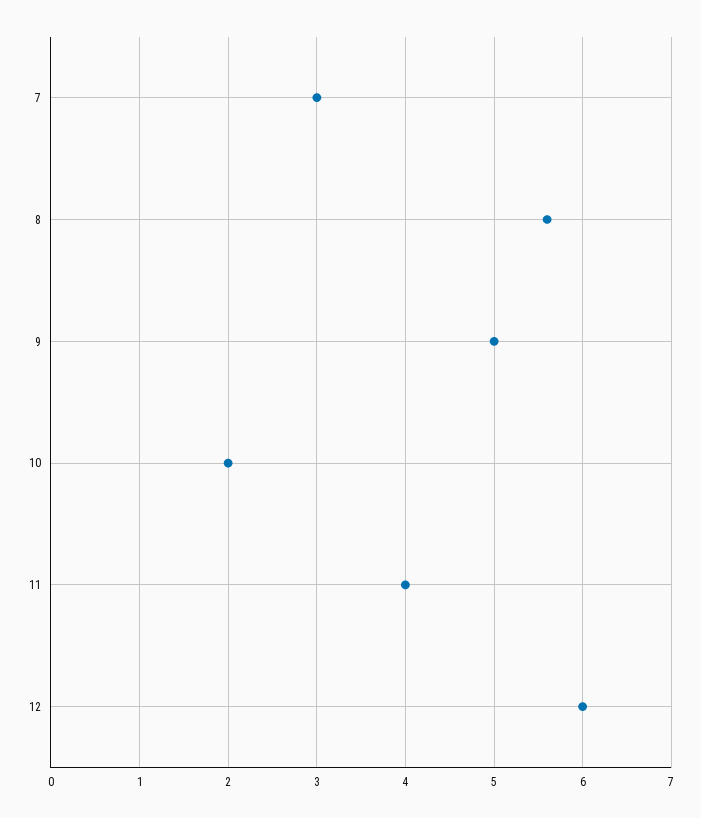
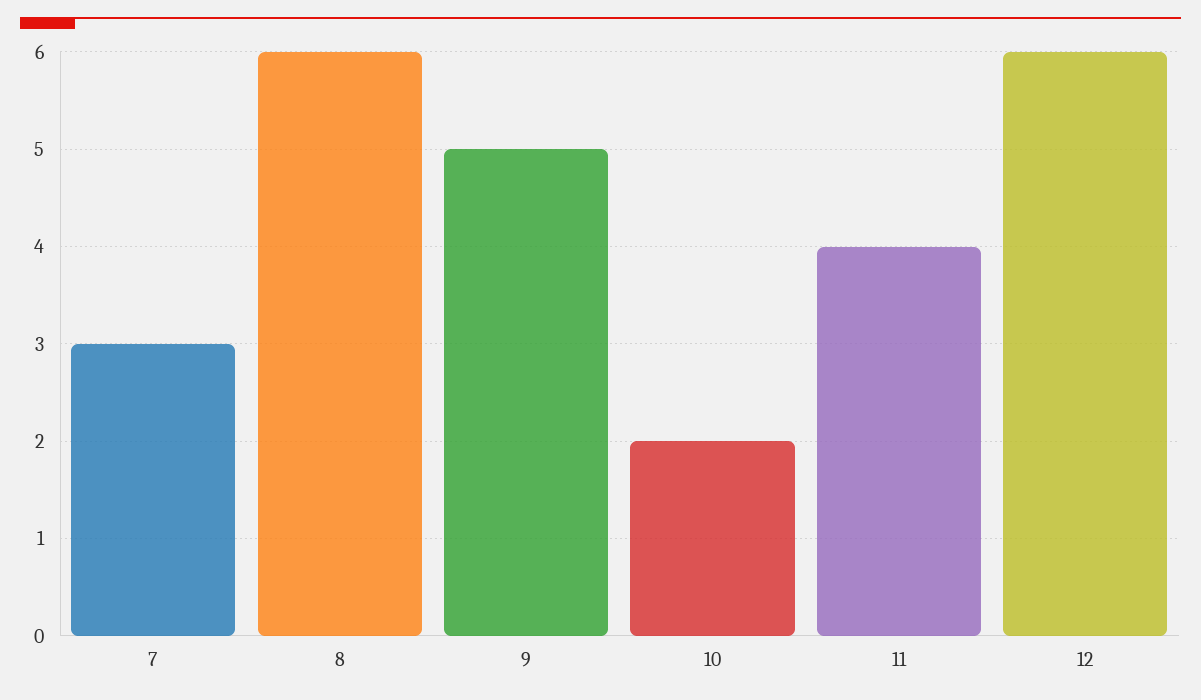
8: 5.6 -> 6

